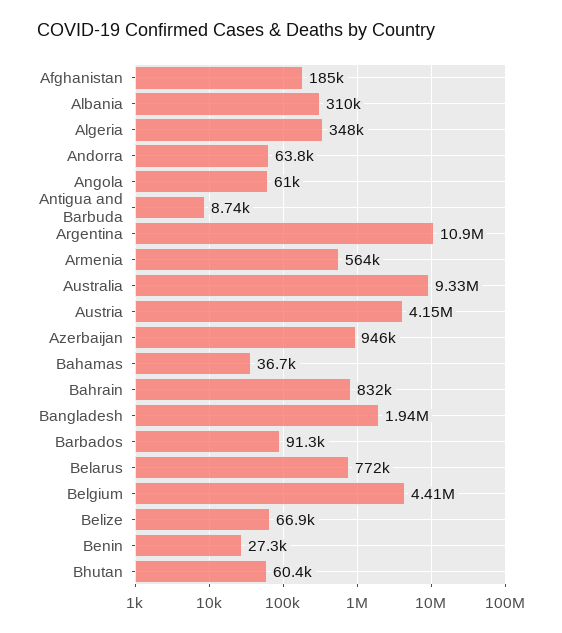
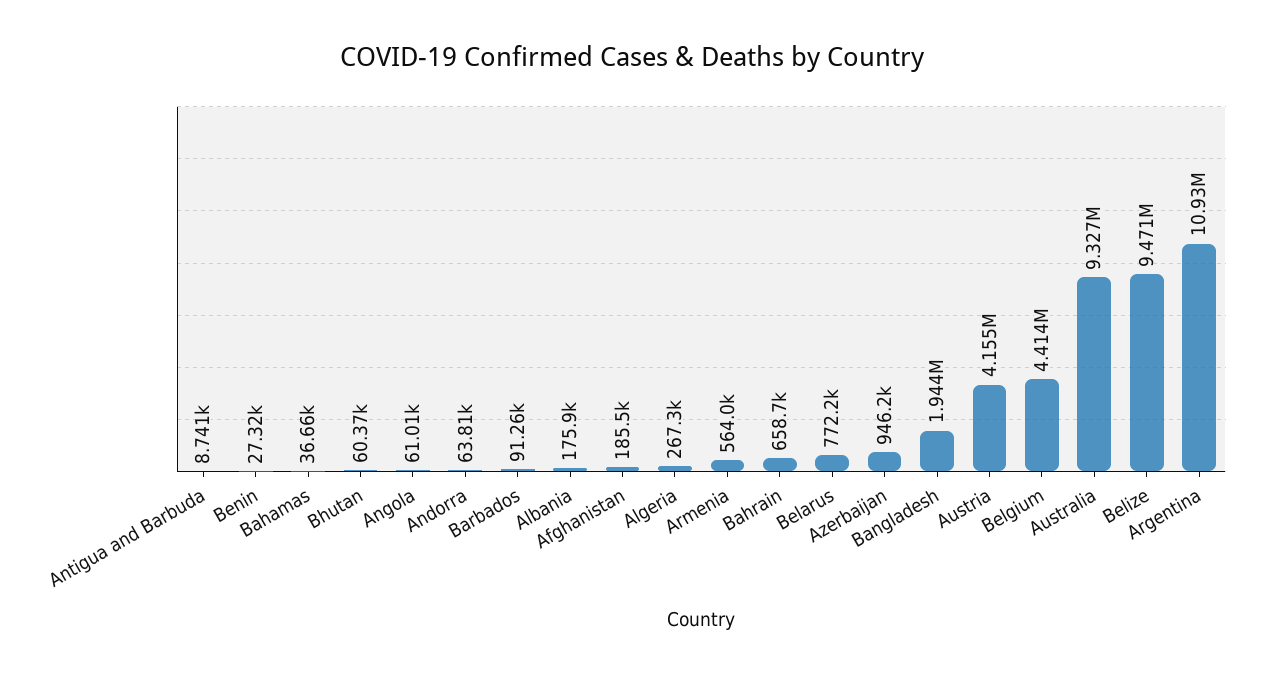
Albania: 310000 -> 175900
Algeria: 348000 -> 267300
Bahrain: 832000 -> 658700
Belize: 66900 -> 9471000

